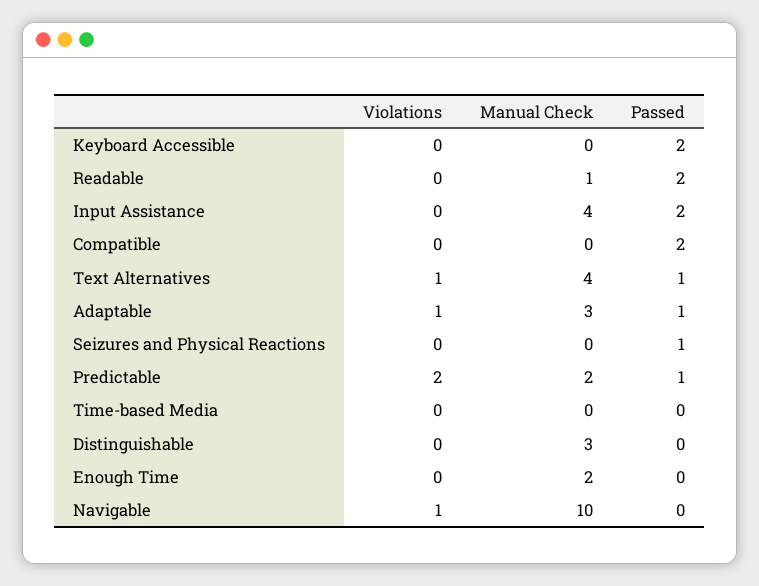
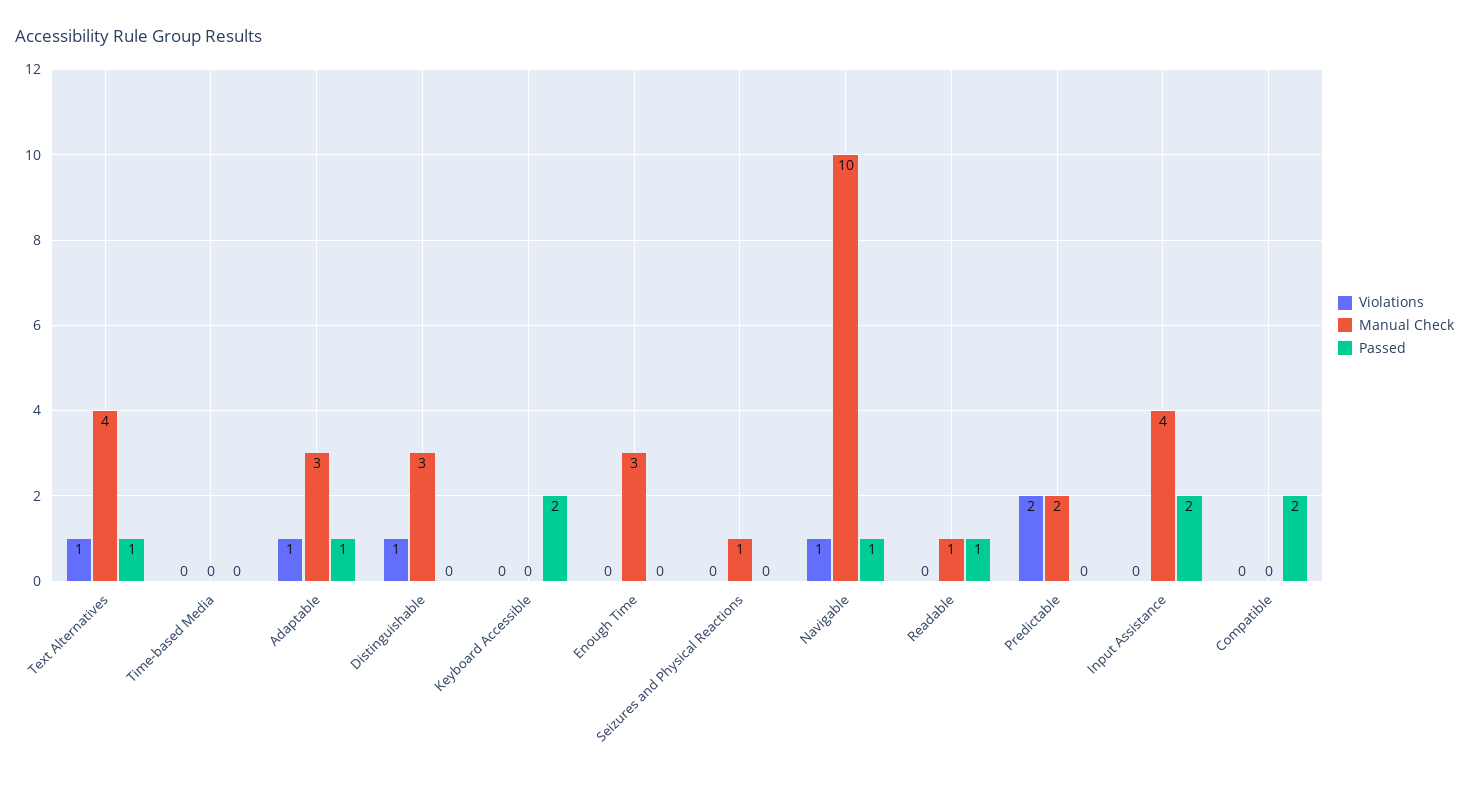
Passed, Readable: 2 -> 1
Manual Check, Seizures and Physical Reactions: 0 -> 1
Passed, Seizures and Physical Reactions: 1 -> 0
Passed, Predictable: 1 -> 0
Violations, Distinguishable: 0 -> 1
Manual Check, Enough Time: 2 -> 3
Passed, Navigable: 0 -> 1

